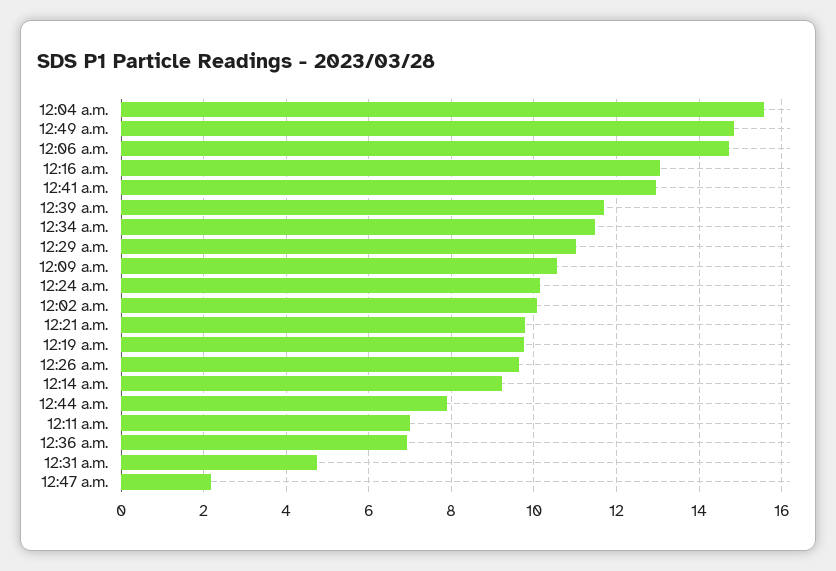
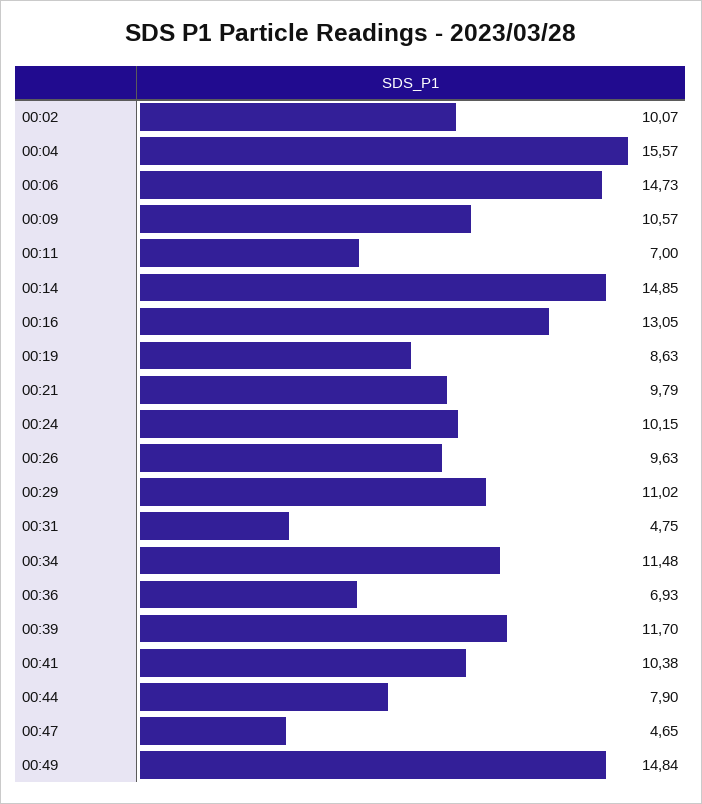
12:41 a.m.: 13 -> 10.38
12:19 a.m.: 9.8 -> 8.63
12:14 a.m.: 9.2 -> 14.85
12:47 a.m.: 2.2 -> 4.65

